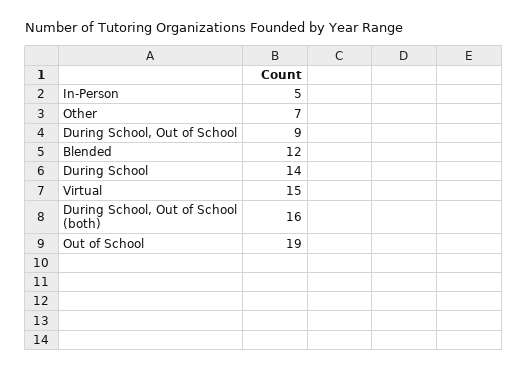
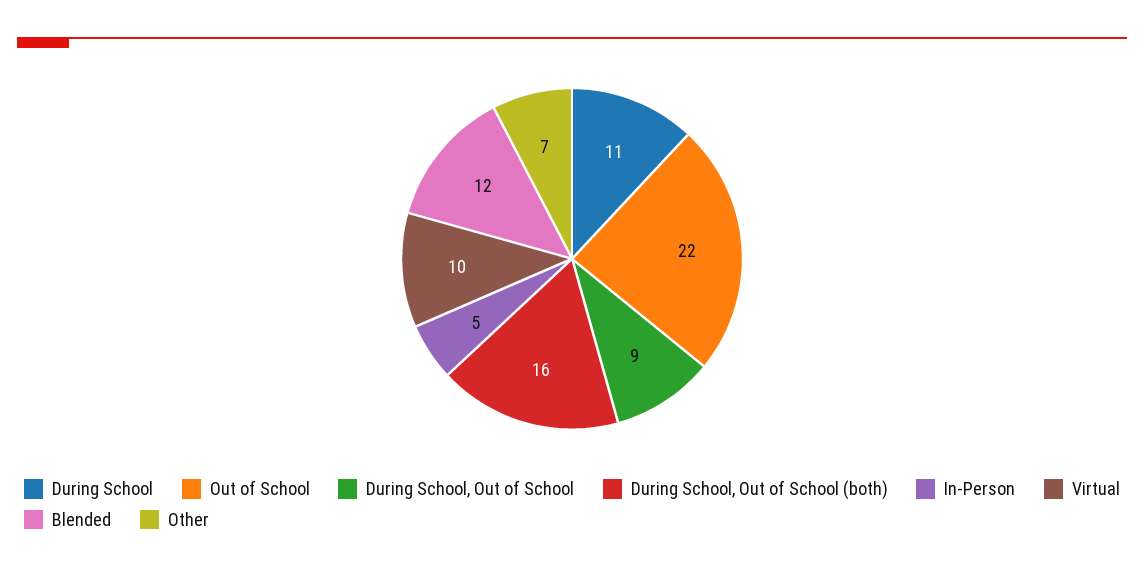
During School: 14 -> 11
Virtual: 15 -> 10
Out of School: 19 -> 22

